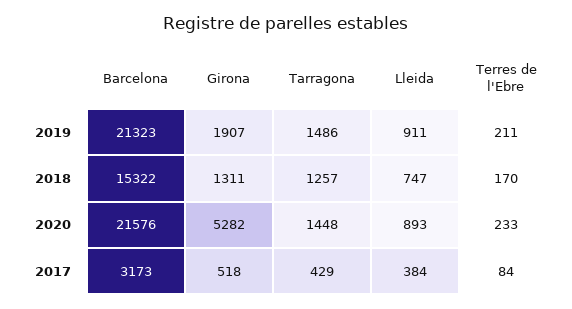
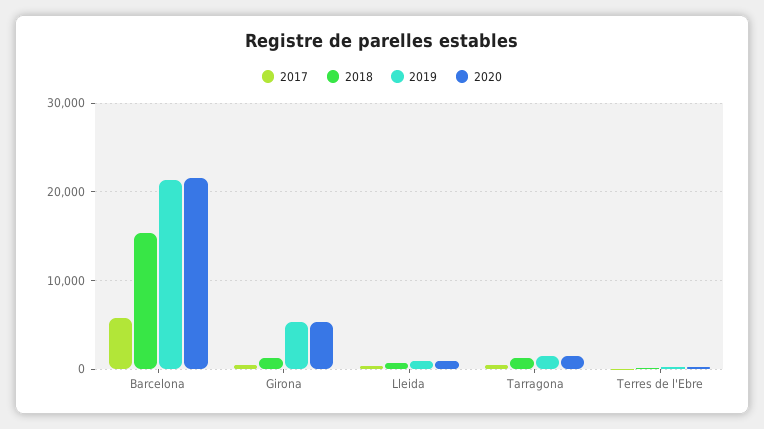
2019, Girona: 1907 -> 5000
2017, Barcelona: 3173 -> 6000

